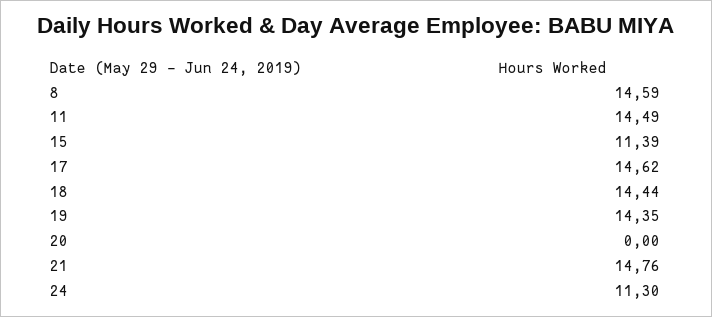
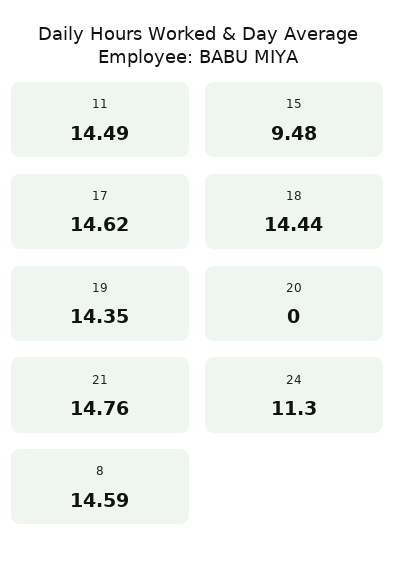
15: 11.39 -> 9.48

